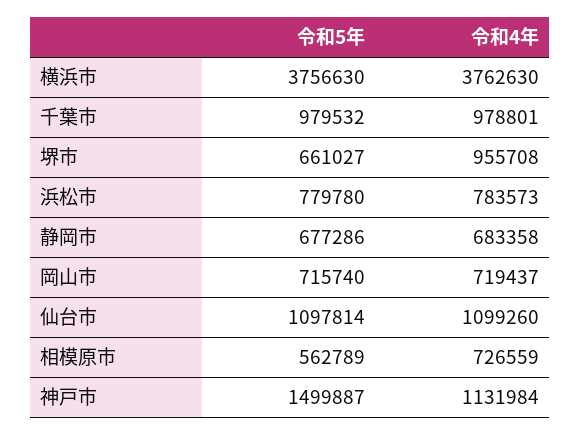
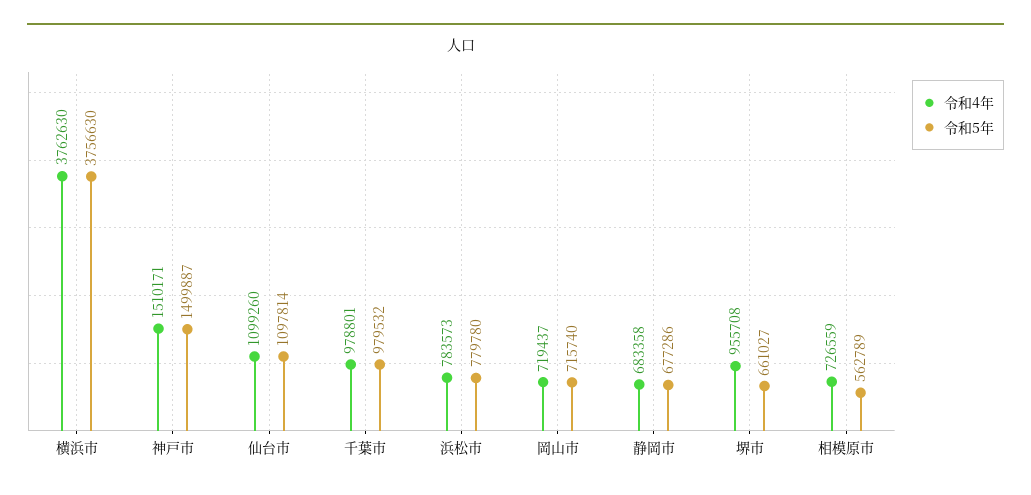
令和4年, 神戸市: 1131984 -> 1510171

